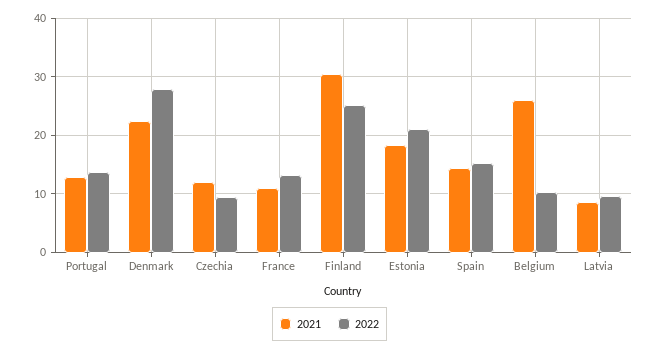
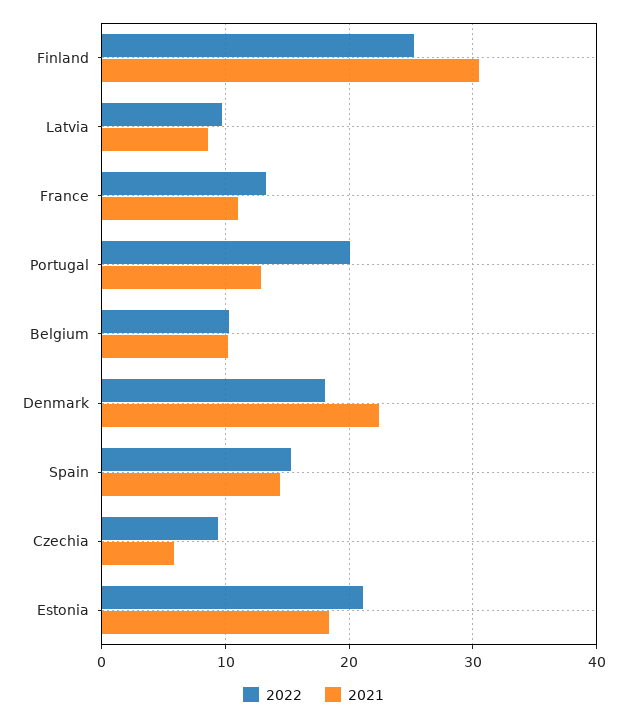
2022, Portugal: 14 -> 20
2022, Denmark: 28 -> 18
2021, Czechia: 12 -> 6
2021, Belgium: 26 -> 10

